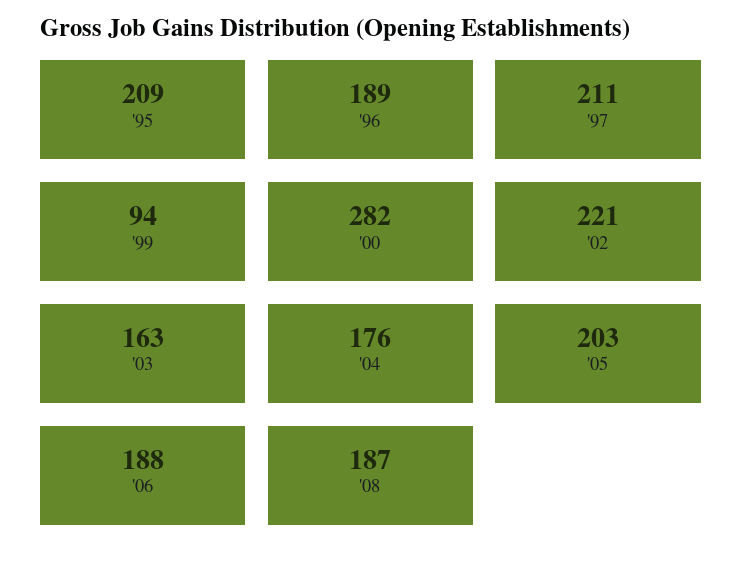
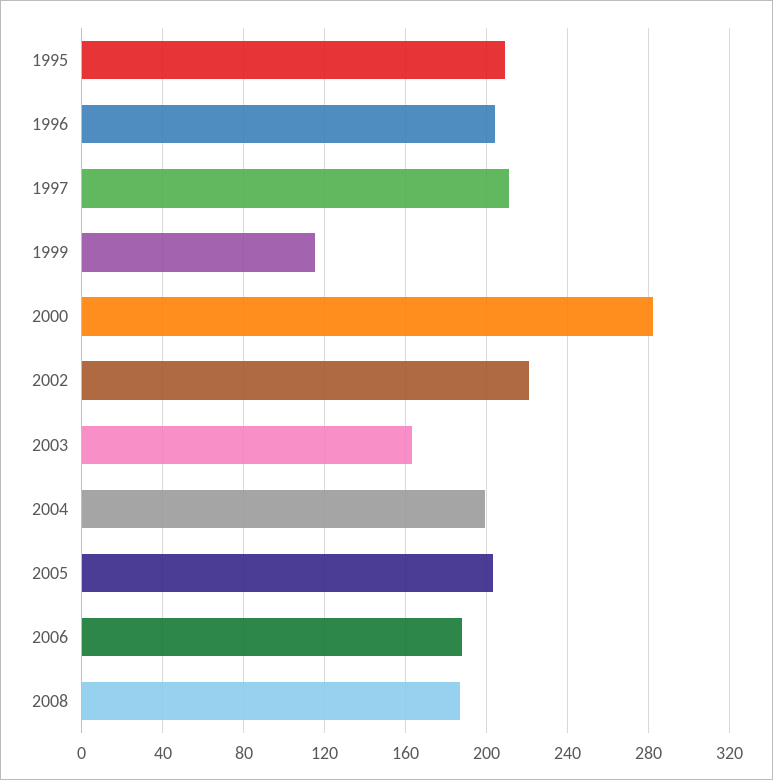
'96: 189 -> 205
'99: 94 -> 115
'04: 176 -> 200

